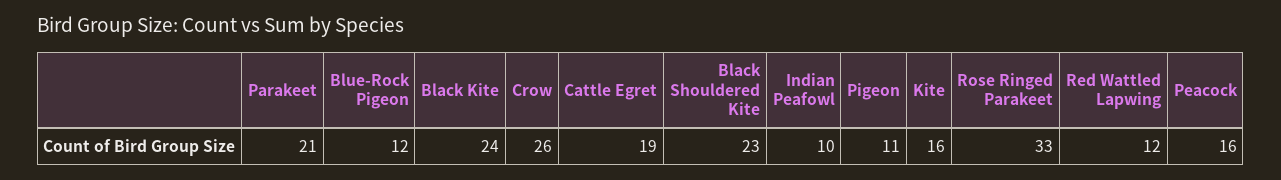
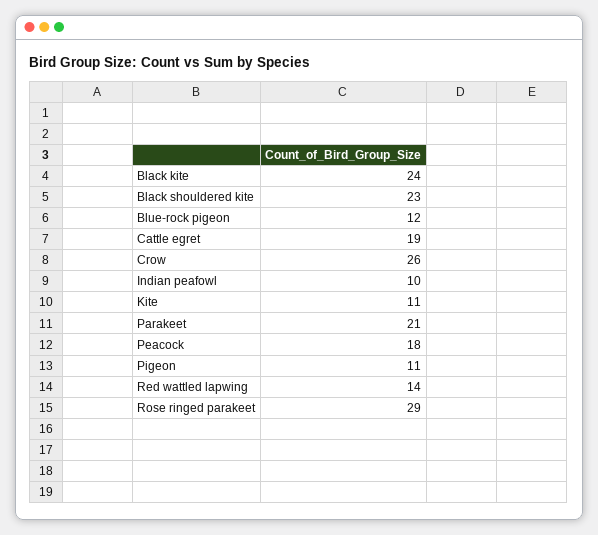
Kite: 16 -> 11
Rose Ringed Parakeet: 33 -> 29
Red Wattled Lapwing: 12 -> 14
Peacock: 16 -> 18

